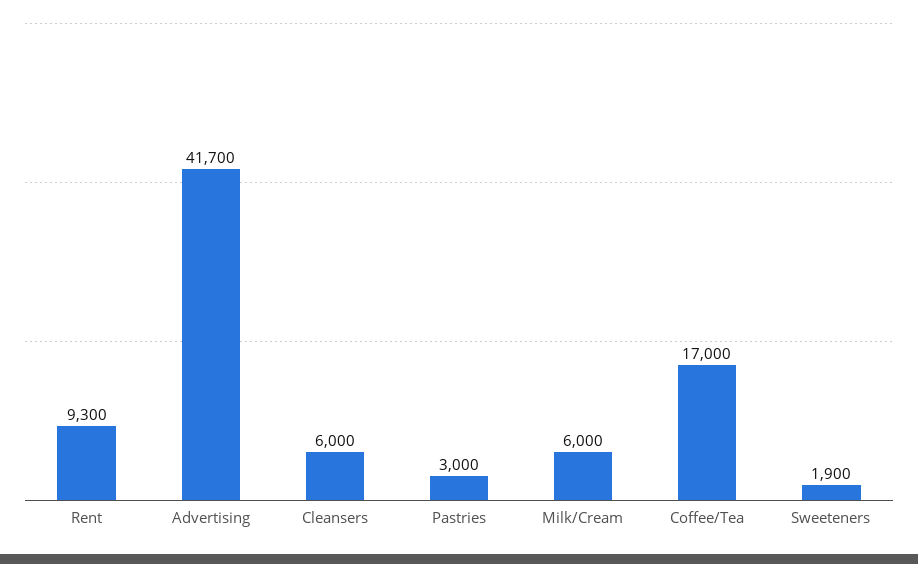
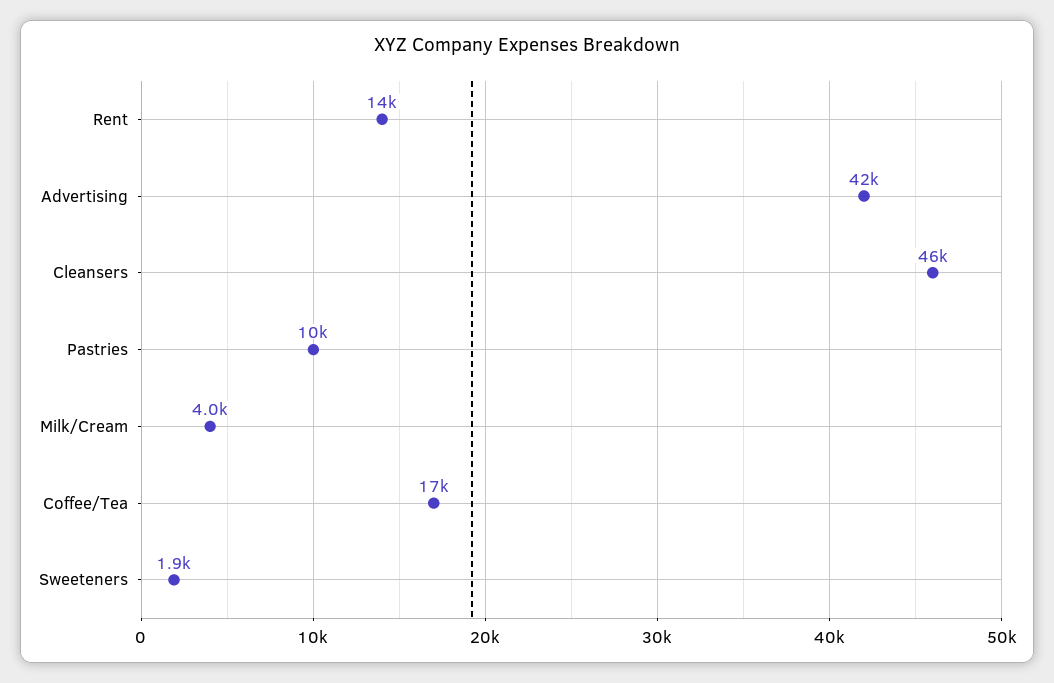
Rent: 9300 -> 14000
Cleansers: 6000 -> 46000
Pastries: 3000 -> 10000
Milk/Cream: 6000 -> 4000

